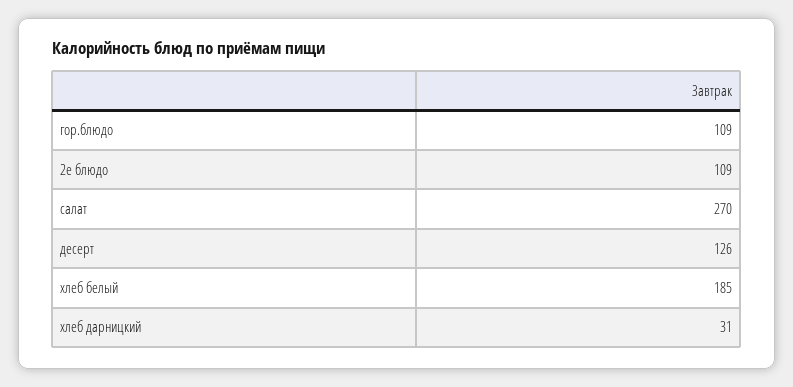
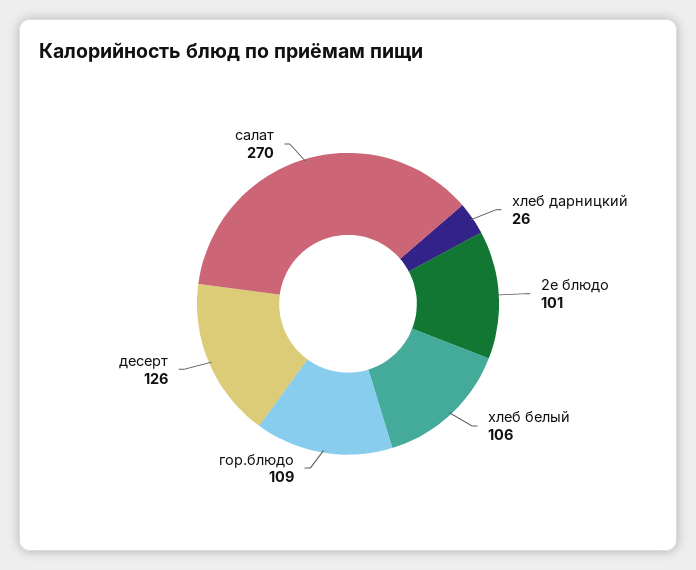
2е блюдо: 109 -> 101
хлеб белый: 185 -> 106
хлеб дарницкий: 31 -> 26

